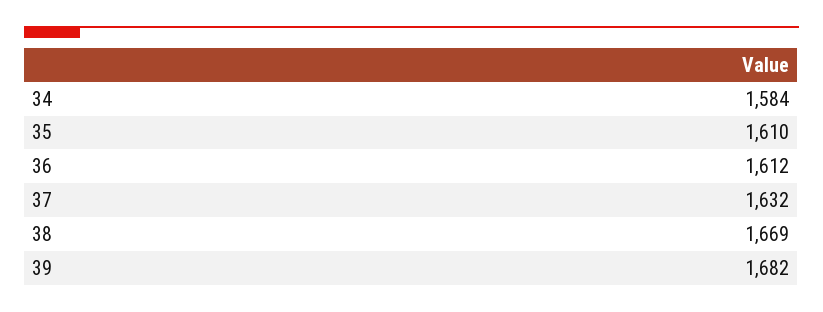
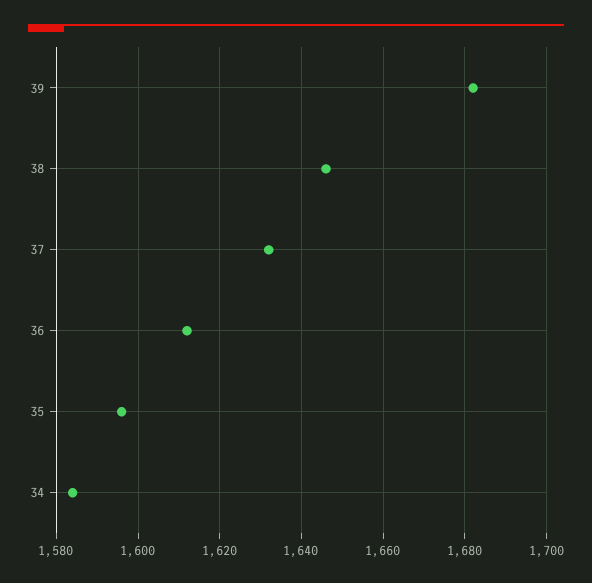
35: 1610 -> 1595
38: 1669 -> 1645

